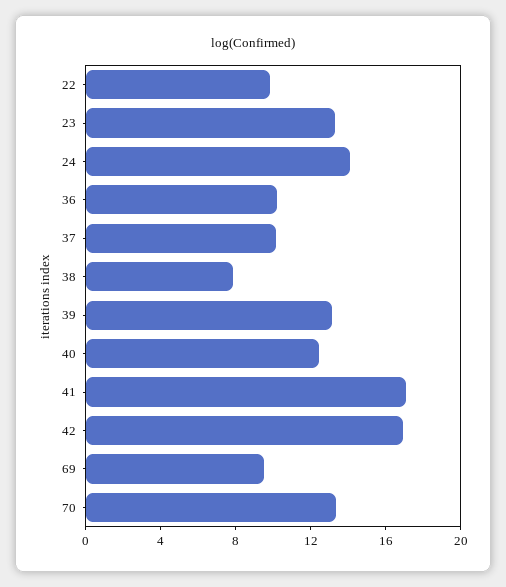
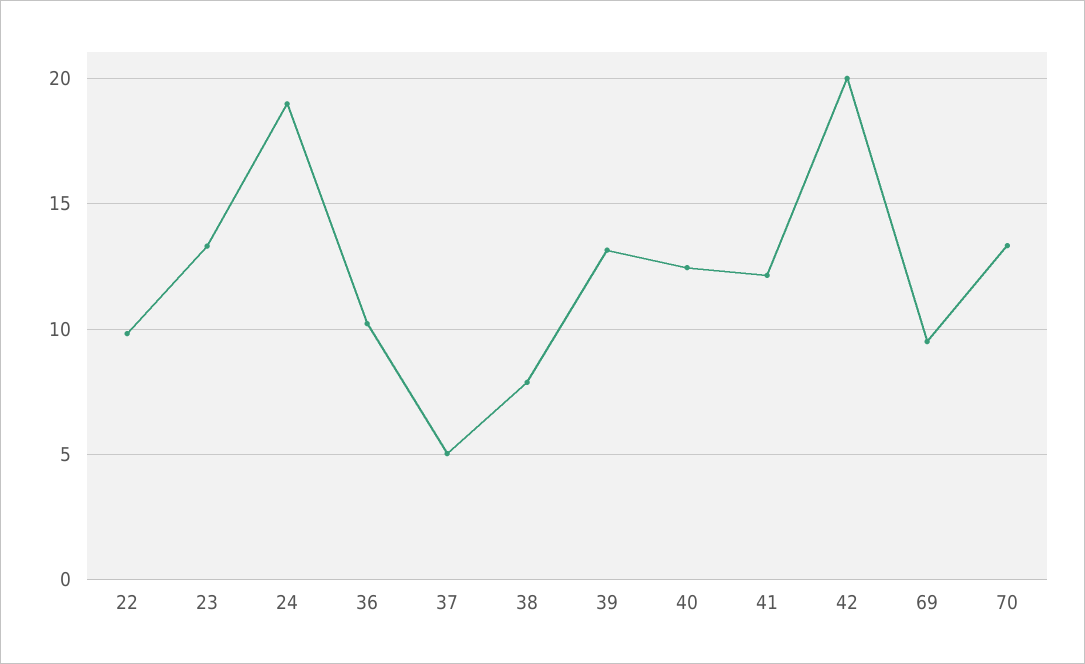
24: 14 -> 19
37: 10 -> 5
41: 17 -> 12
42: 17 -> 20

